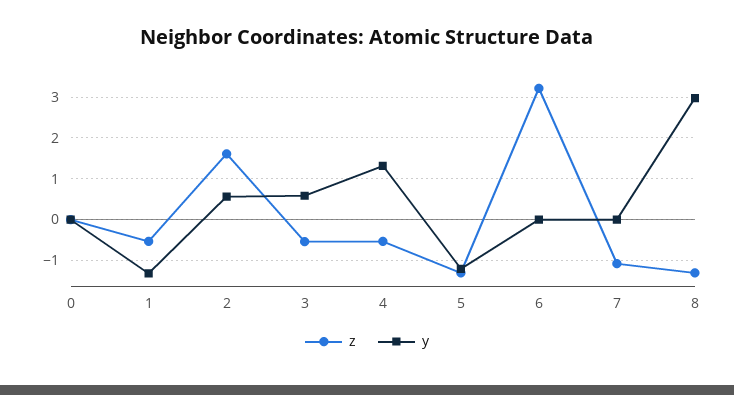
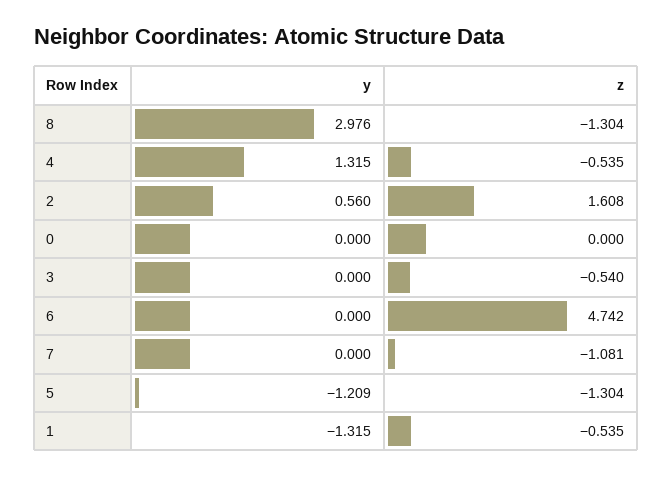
y, 3: 0.6 -> 0
z, 6: 3.2 -> 4.742

